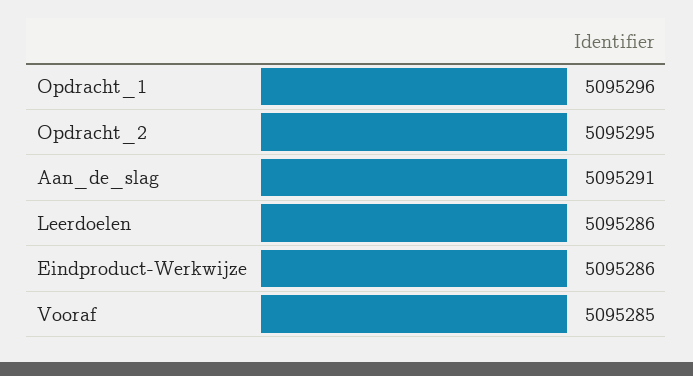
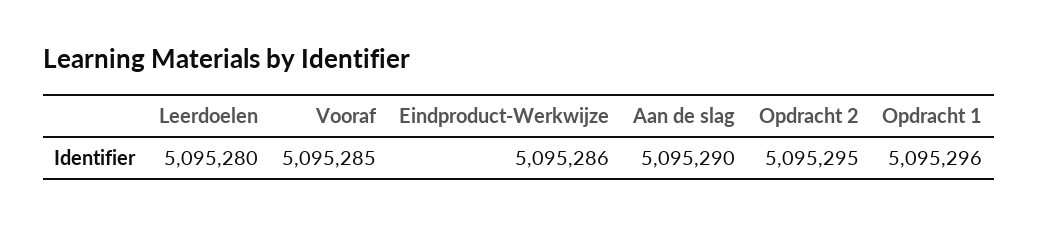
Aan_de_slag: 5095291 -> 5095290
Leerdoelen: 5095286 -> 5095280

